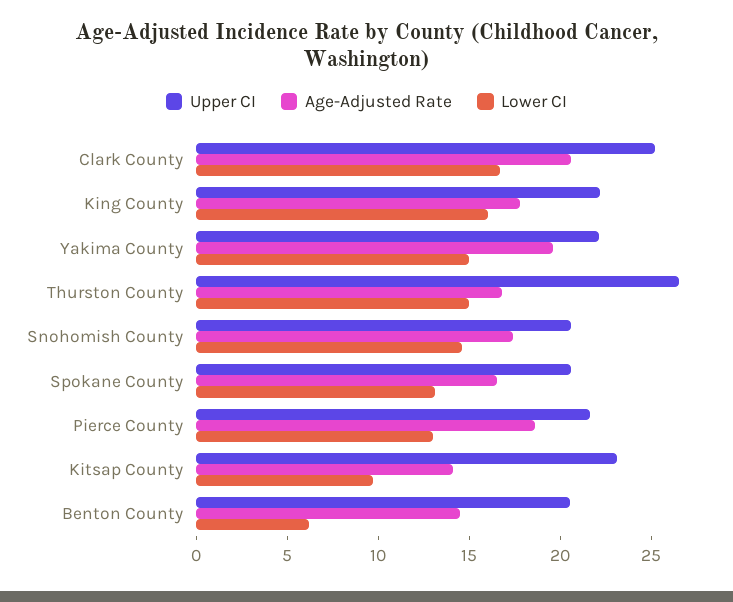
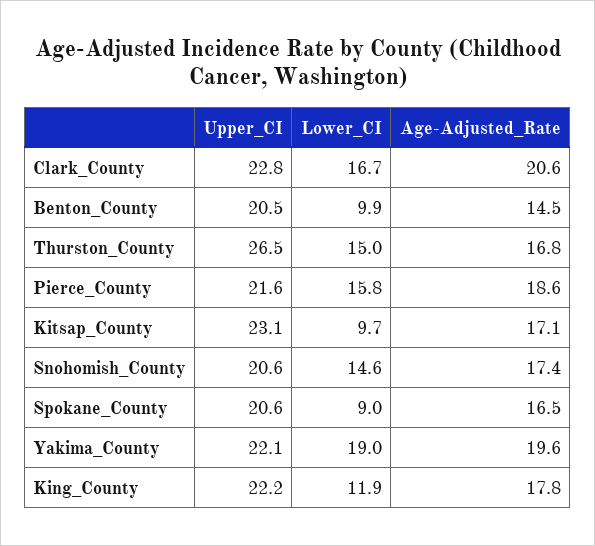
Upper CI, Clark County: 25 -> 22.8
Lower CI, King County: 16 -> 11.9
Lower CI, Yakima County: 15 -> 19
Lower CI, Spokane County: 13 -> 9
Lower CI, Pierce County: 13 -> 15.8
Age-Adjusted Rate, Kitsap County: 14 -> 17.1
Lower CI, Benton County: 6 -> 9.9

